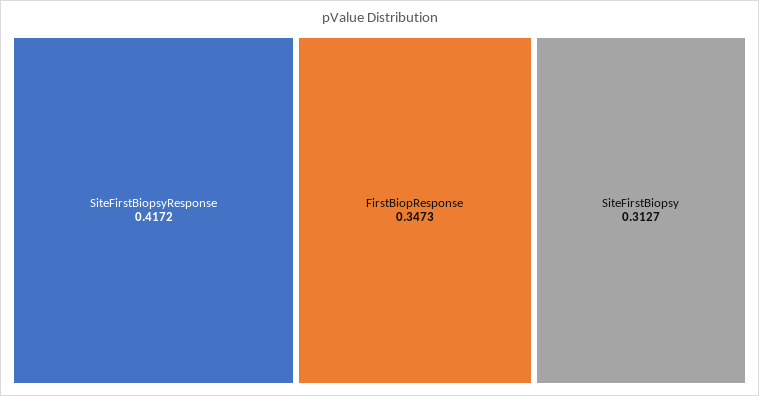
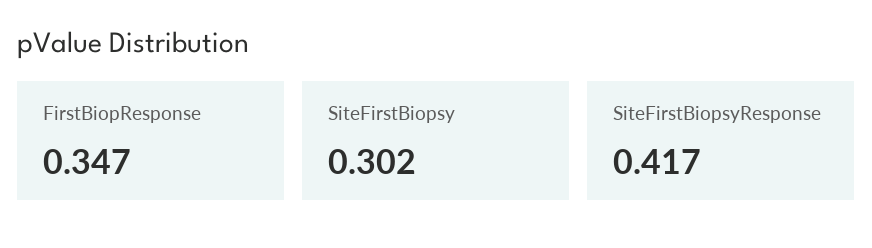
SiteFirstBiopsy: 0.3127 -> 0.302

